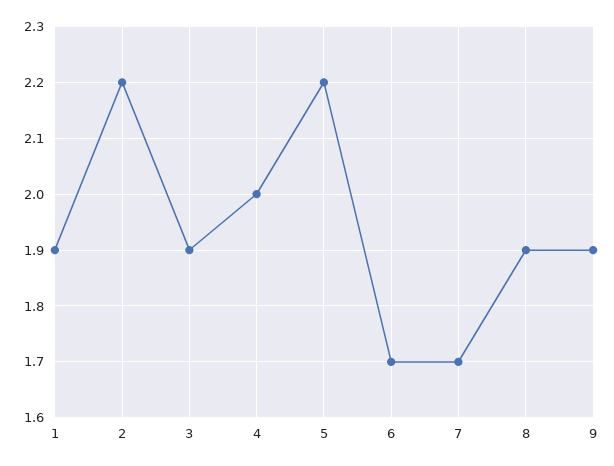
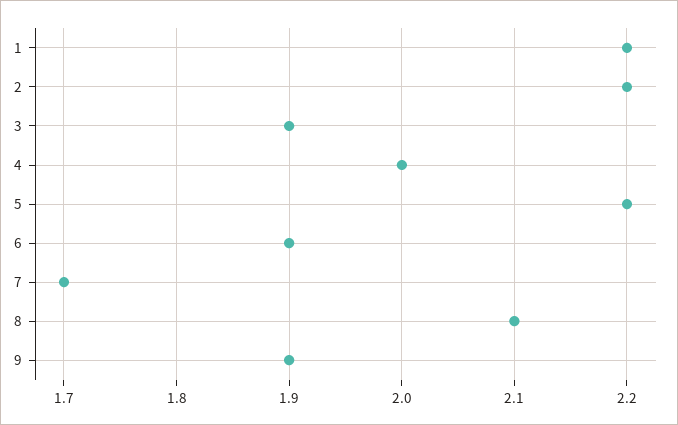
1: 1.9 -> 2.2
6: 1.7 -> 1.9
8: 1.9 -> 2.1

